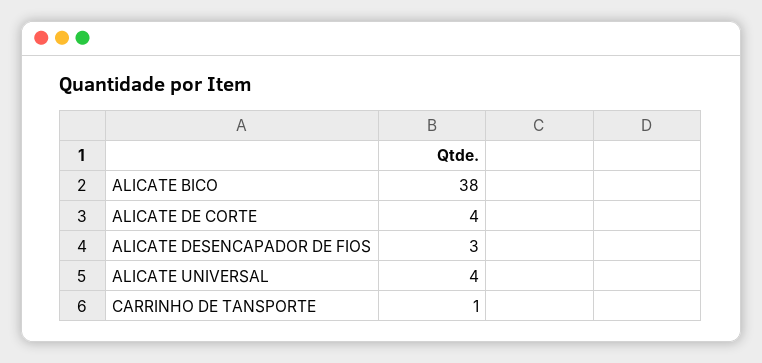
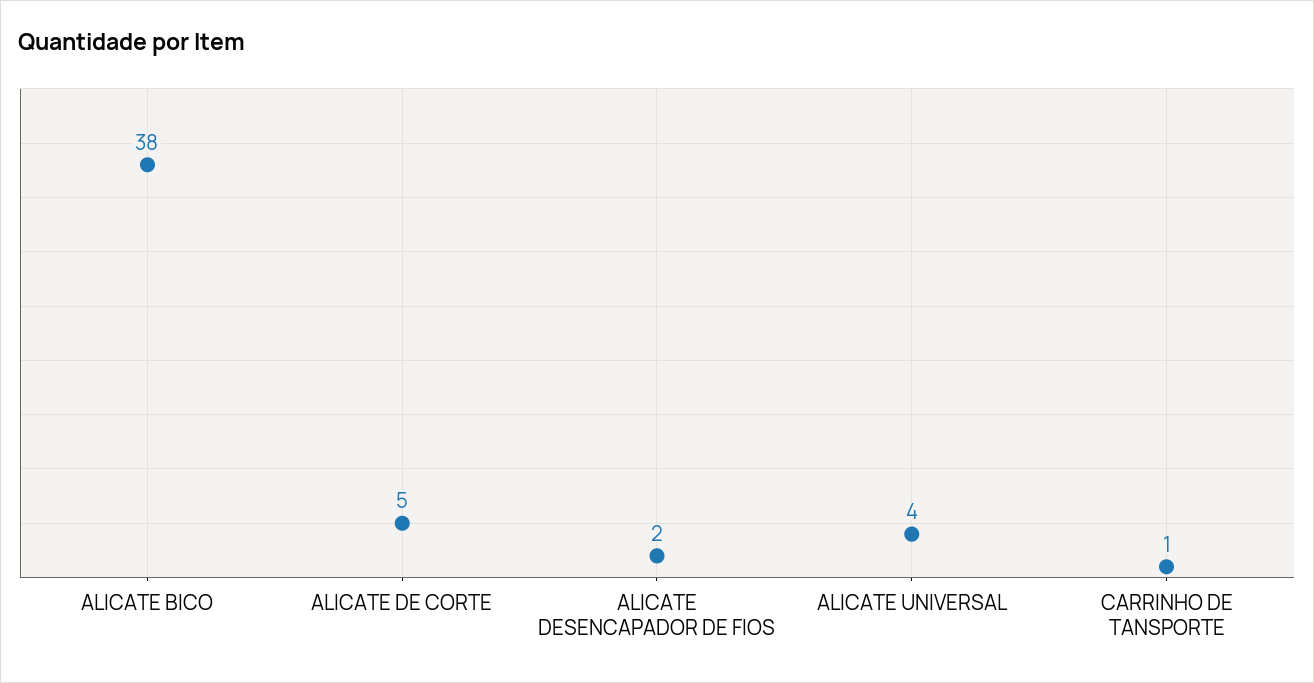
ALICATE DE CORTE: 4 -> 5
ALICATE DESENCAPADOR DE FIOS: 3 -> 2

